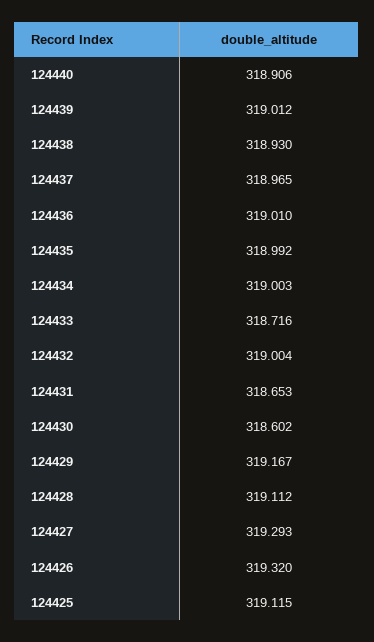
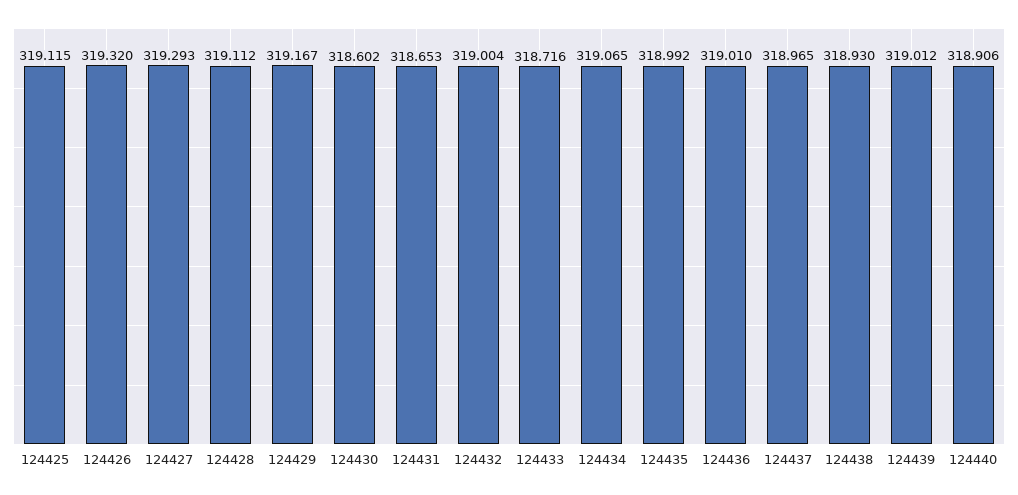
124434: 319.003 -> 319.065

